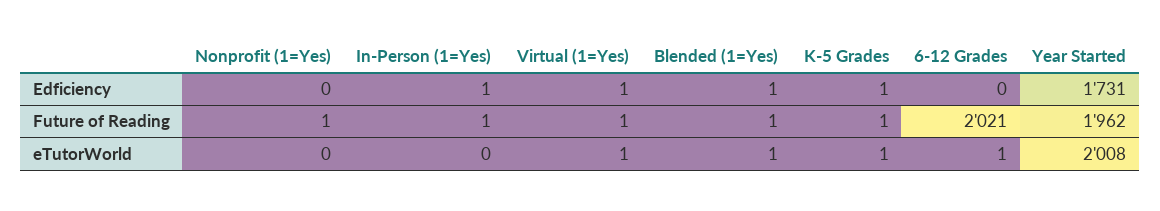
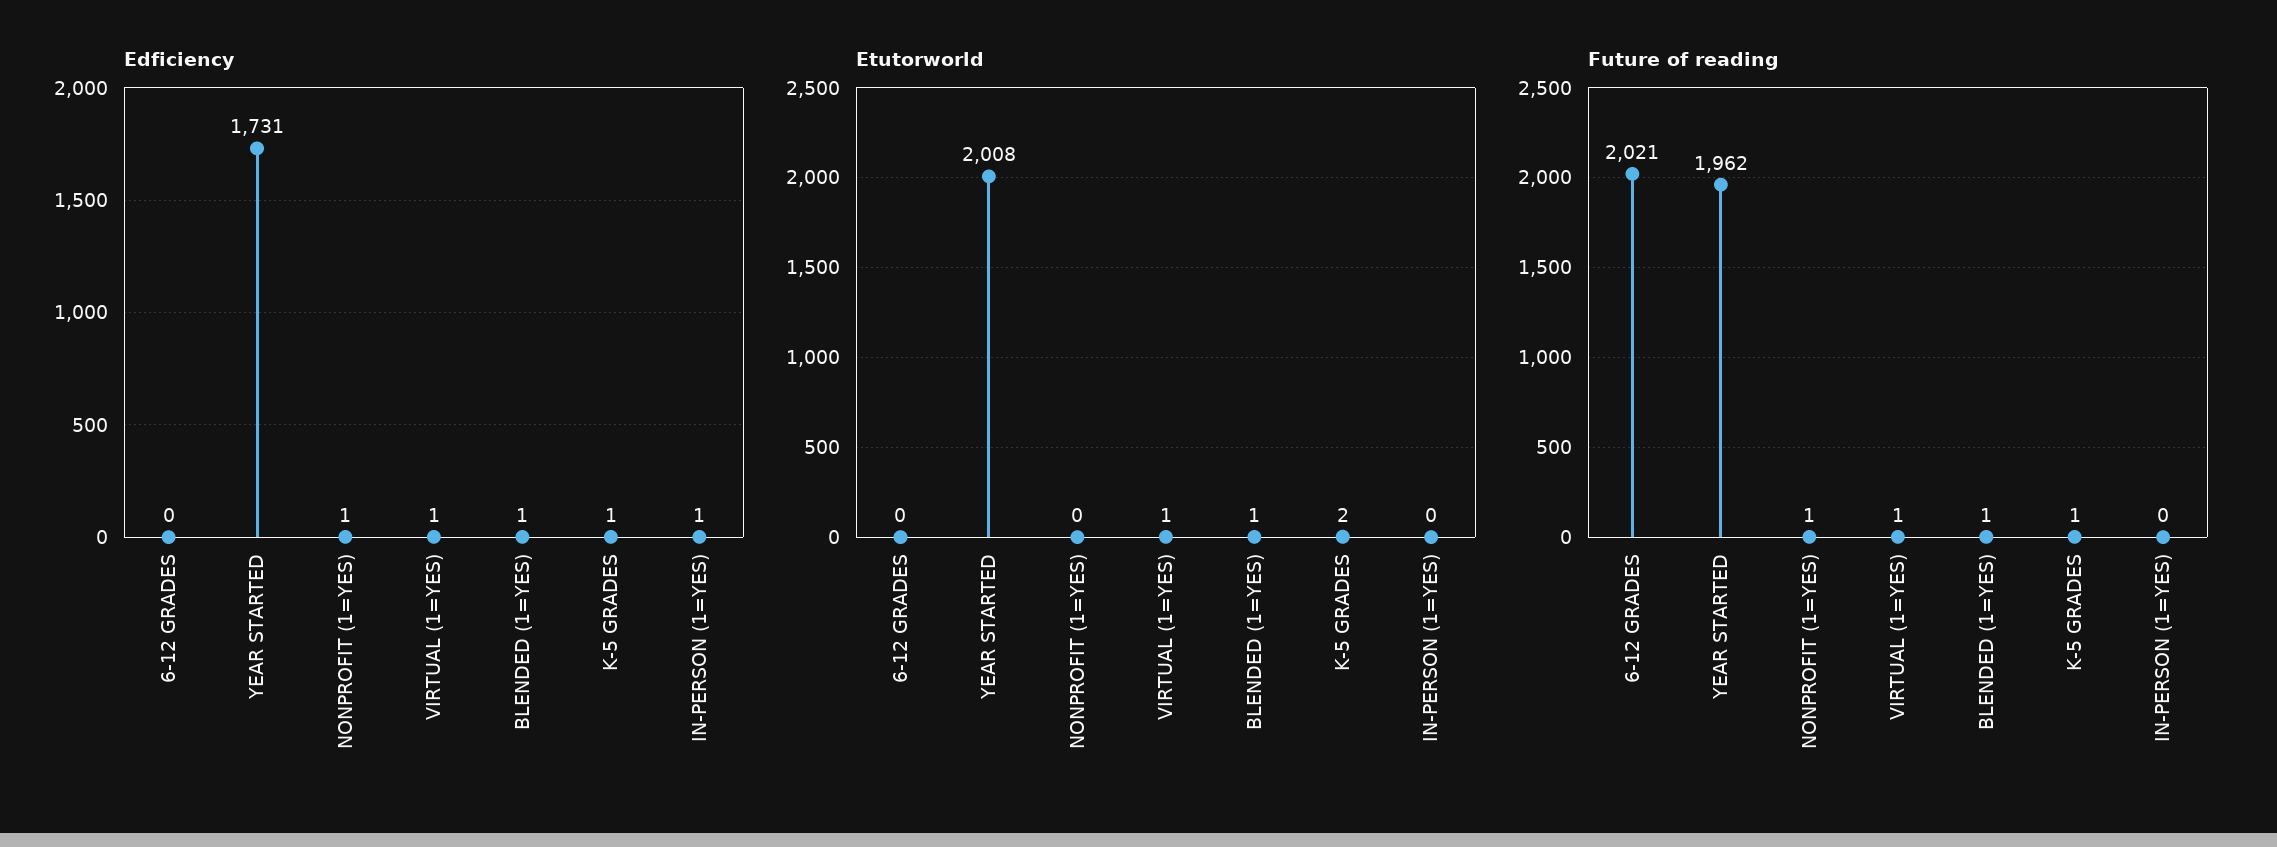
Edficiency, Nonprofit (1=Yes): 0 -> 1
Future of Reading, In-Person (1=Yes): 1 -> 0
eTutorWorld, K-5 Grades: 1 -> 2
eTutorWorld, 6-12 Grades: 1 -> 0

